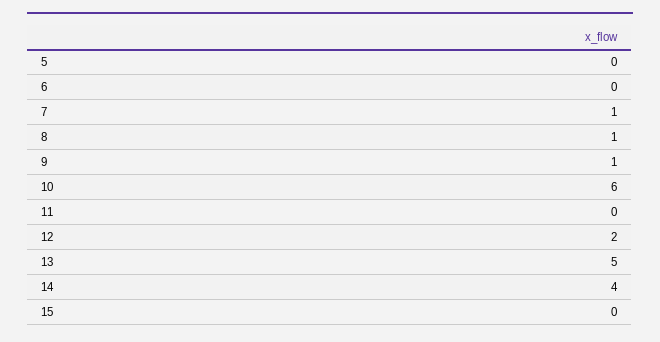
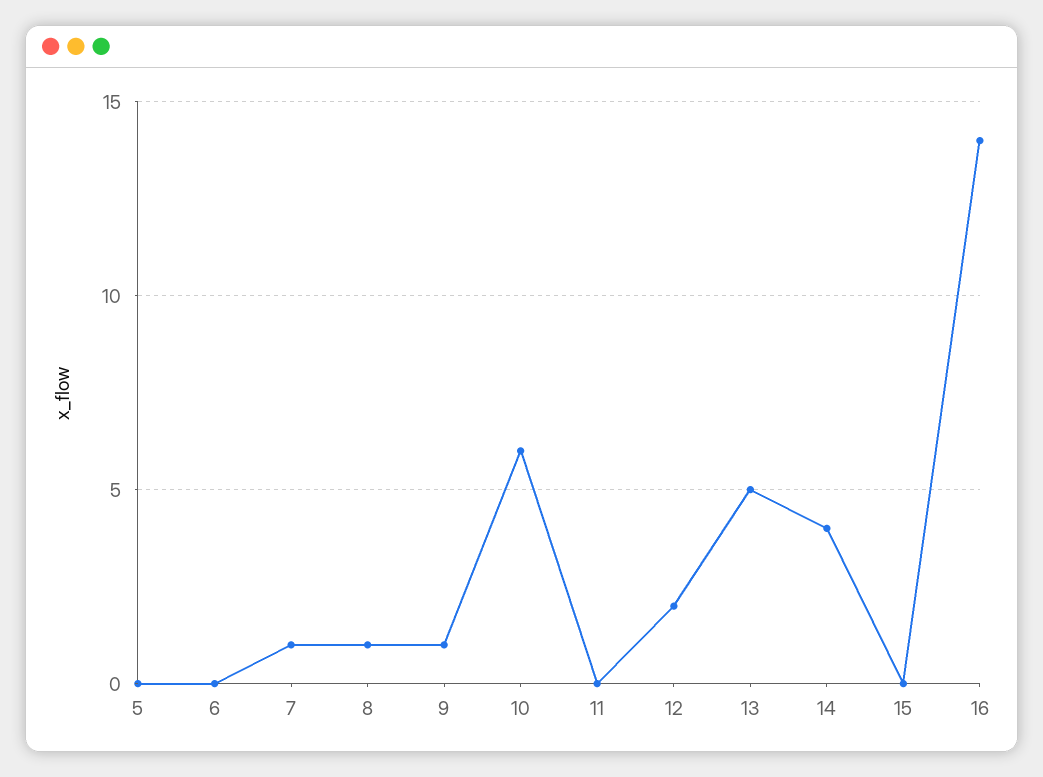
16: none -> 14

